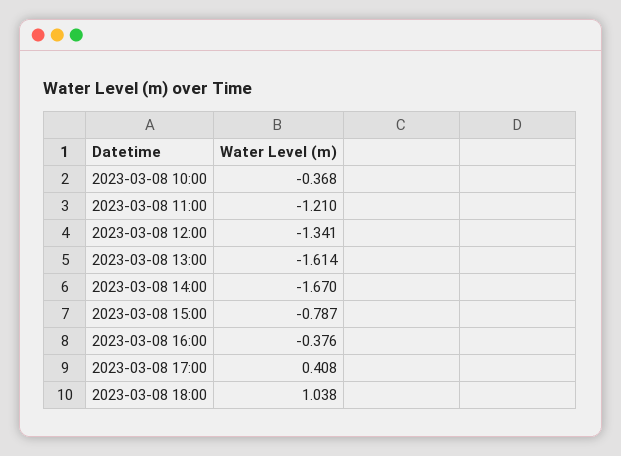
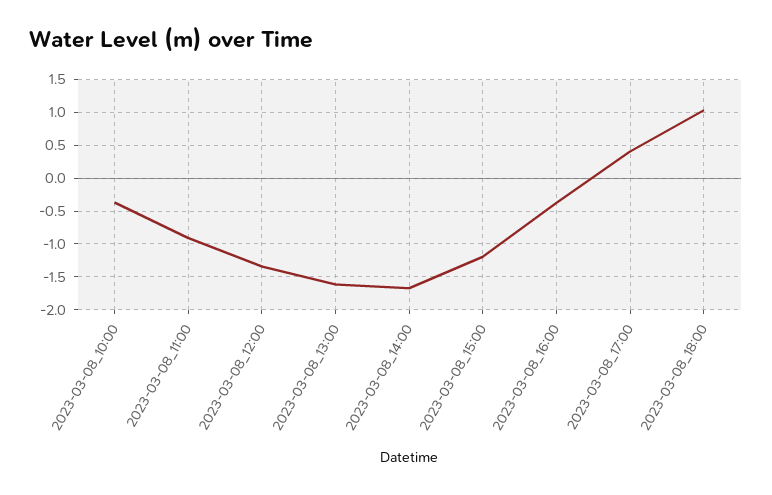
2023-03-08 11:00: -1.21 -> -0.9
2023-03-08 15:00: -0.787 -> -1.2

